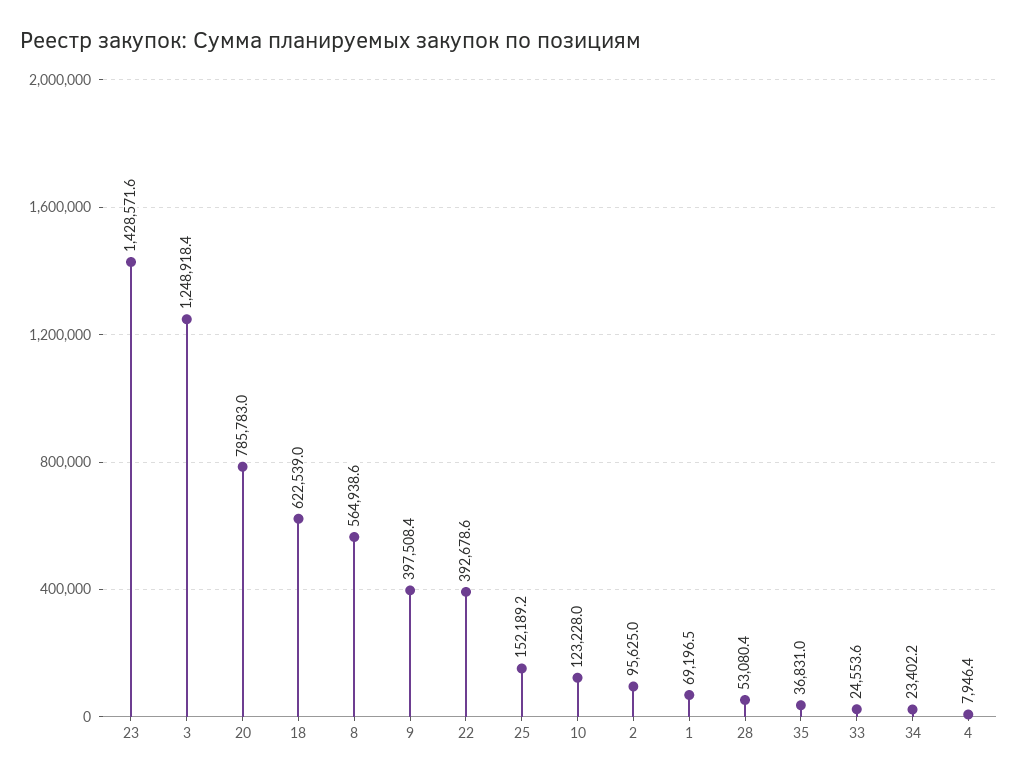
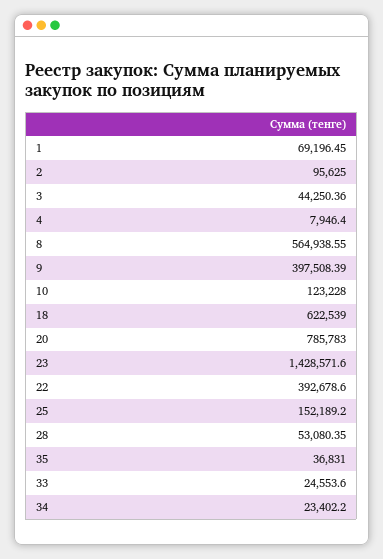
3: 1248918.4 -> 44250.36

